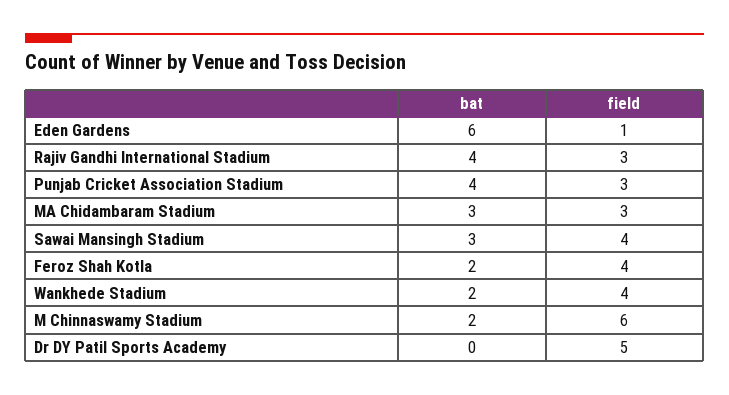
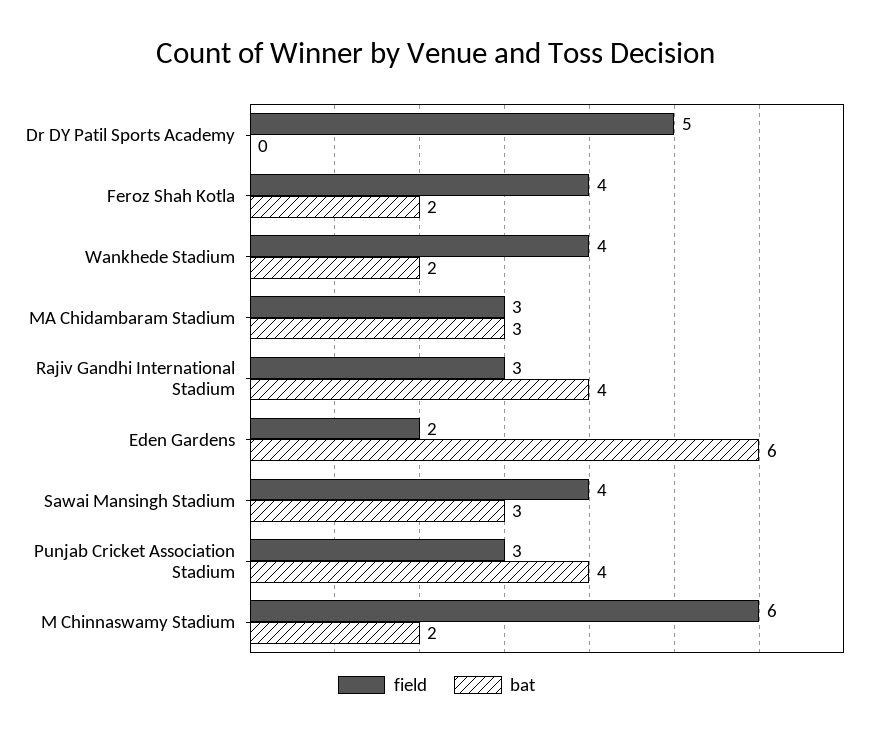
field, Eden Gardens: 1 -> 2

